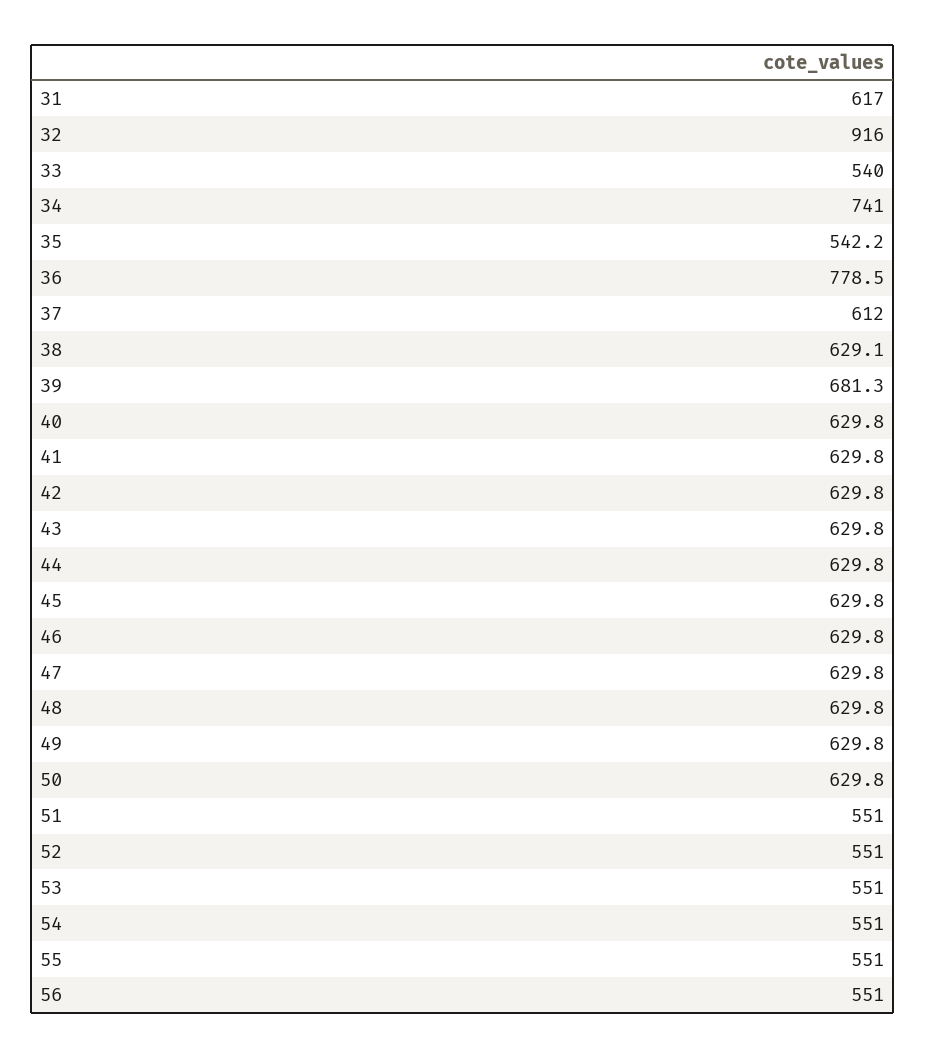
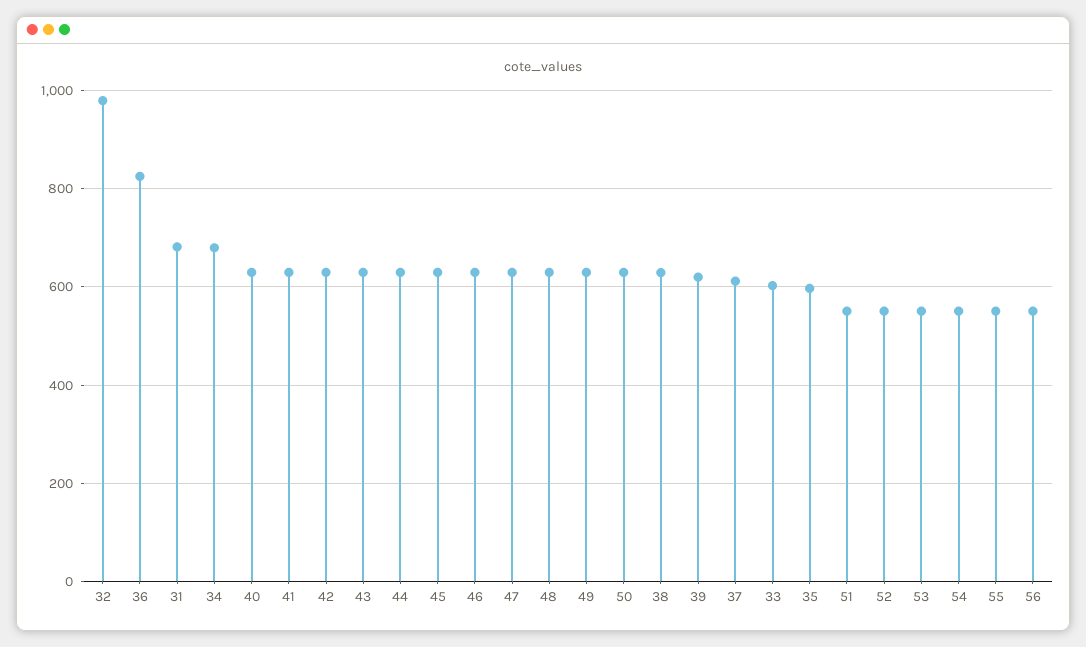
31: 617 -> 680
32: 916 -> 980
33: 540 -> 600
34: 741 -> 680
35: 542.2 -> 600
36: 778.5 -> 820
39: 681.3 -> 620

